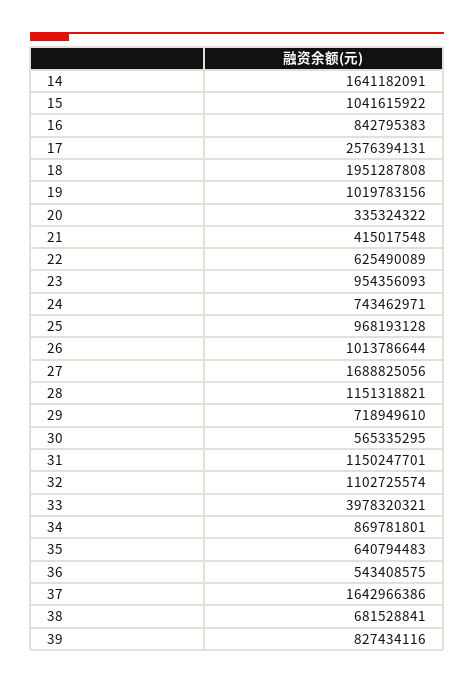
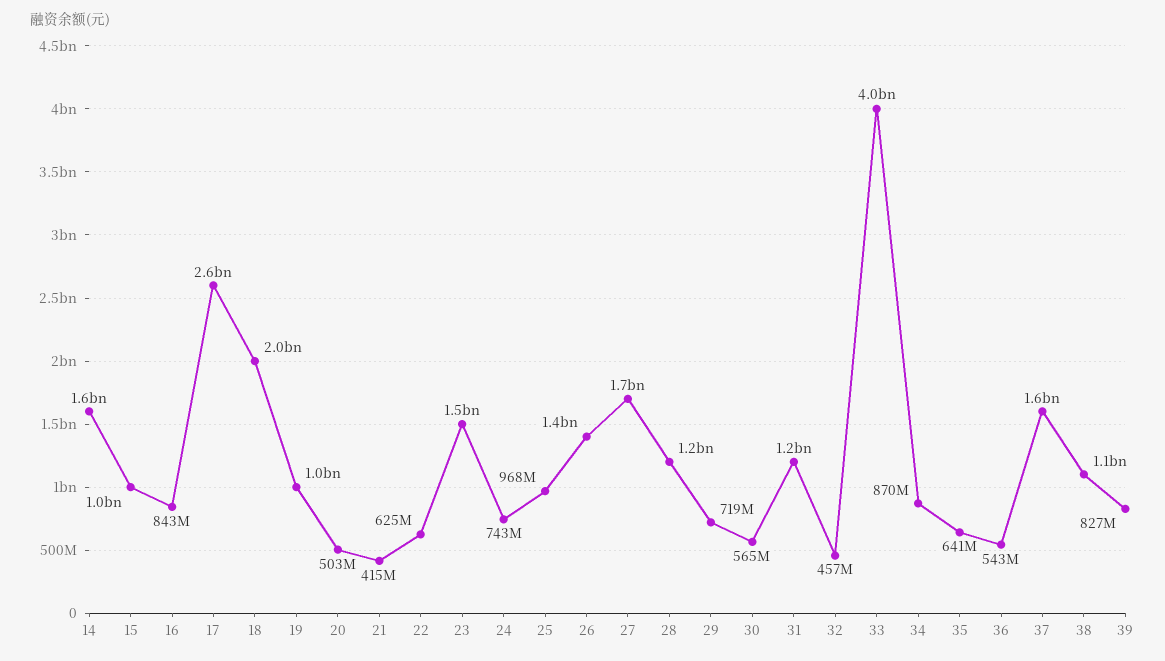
20: 335324322 -> 503000000
23: 954356093 -> 1500000000
26: 1013786644 -> 1400000000
32: 1102725574 -> 457000000
38: 681528841 -> 1100000000

